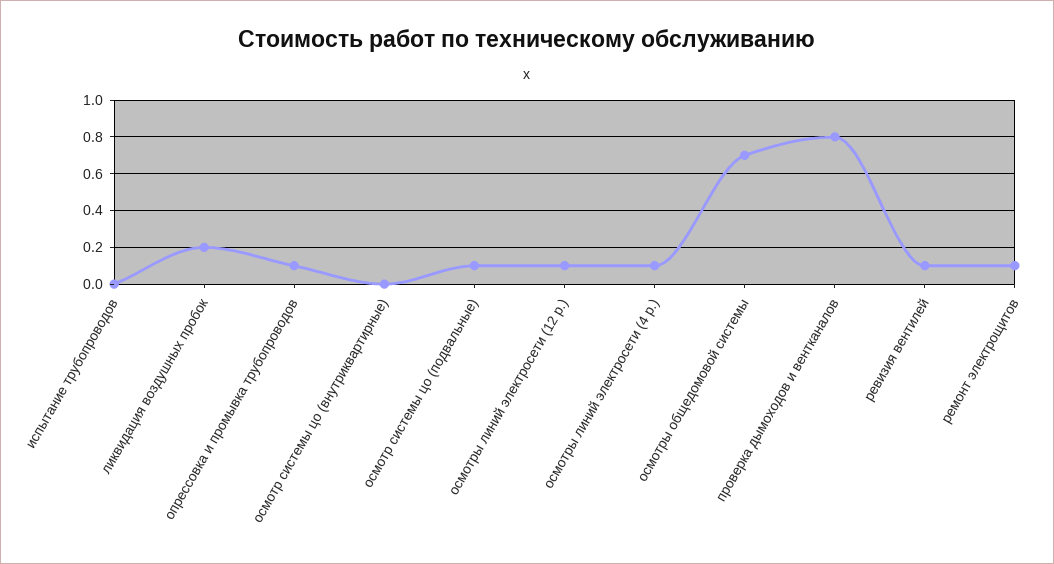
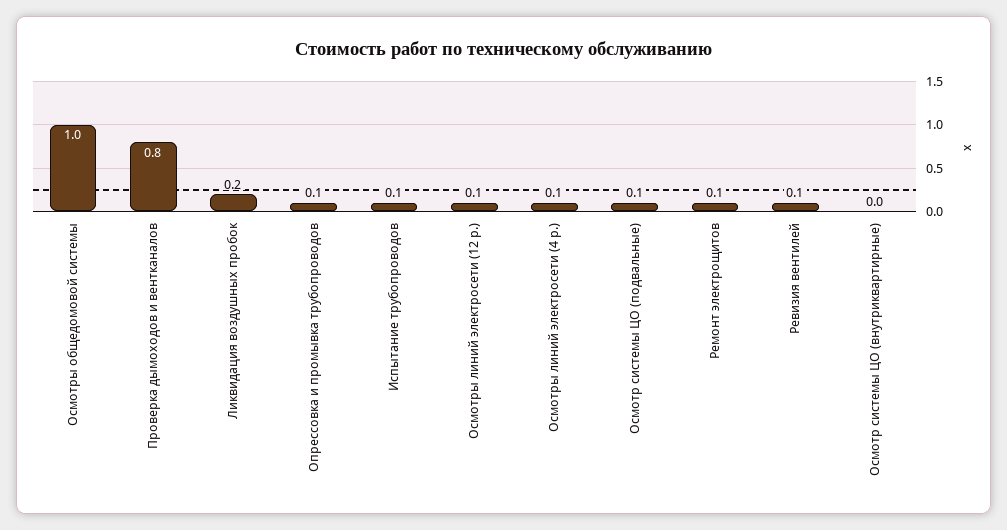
испытание трубопроводов: 0 -> 0.1
осмотры общедомовой системы: 0.7 -> 1

